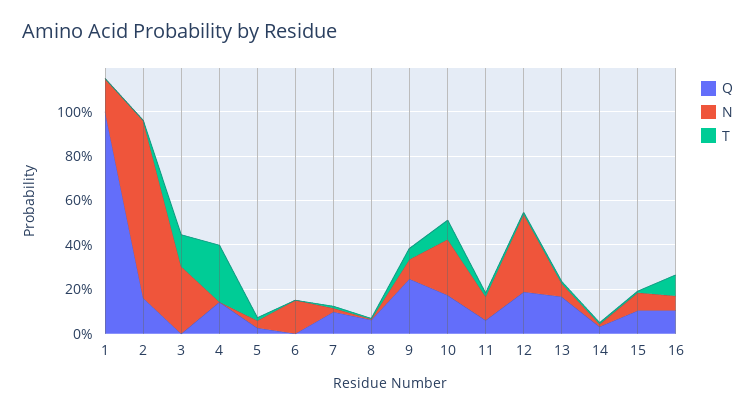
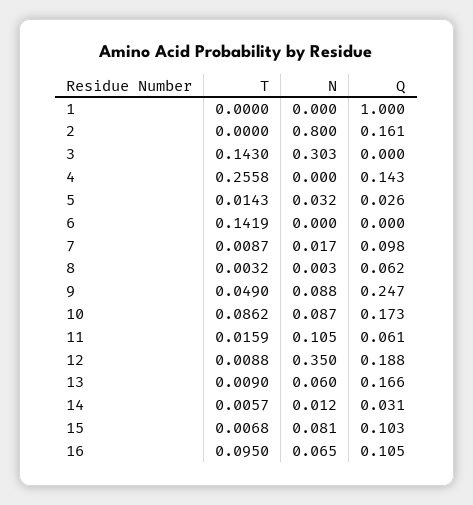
N, 1: 0.15 -> 0
N, 6: 0.15 -> 0
T, 6: 0 -> 0.1419
N, 10: 0.25 -> 0.087

